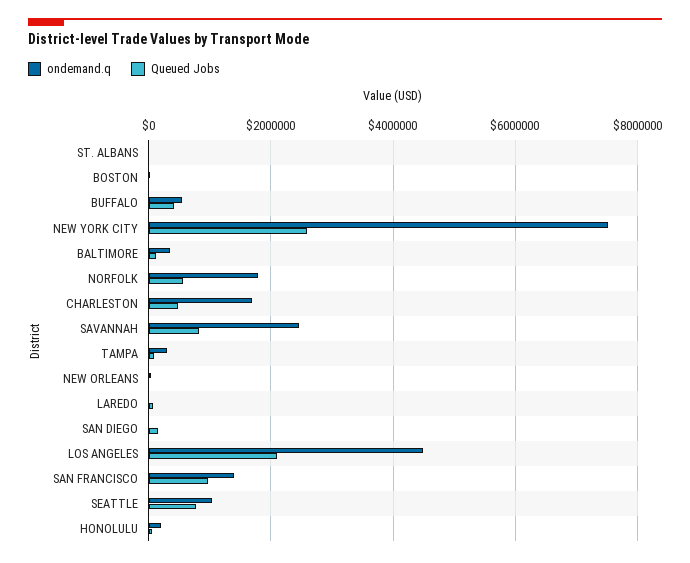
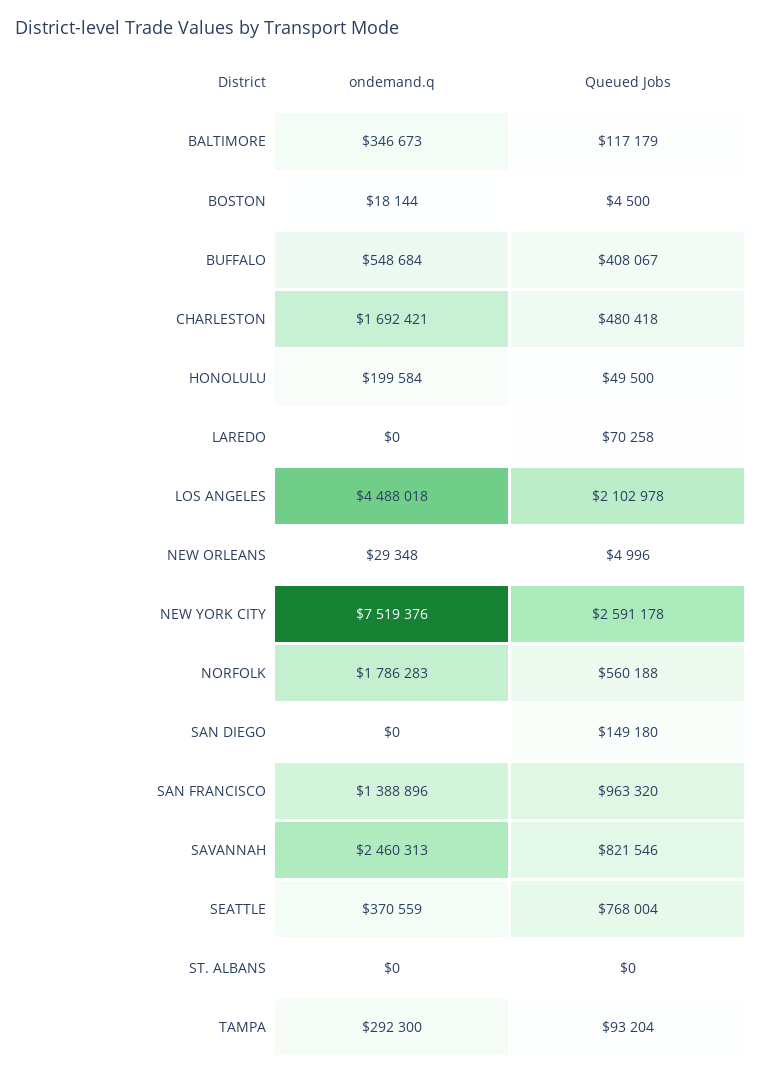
ondemand.q, SEATTLE: 1000000 -> 370559

